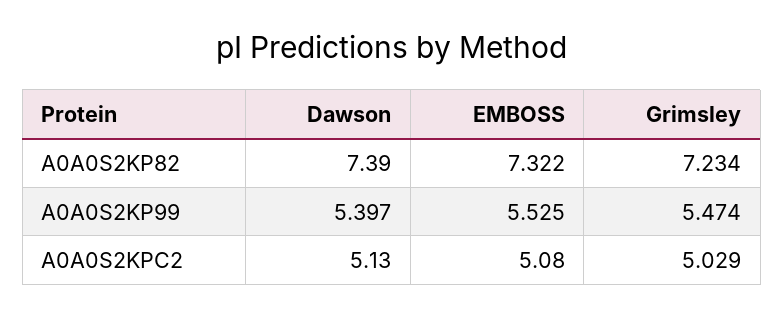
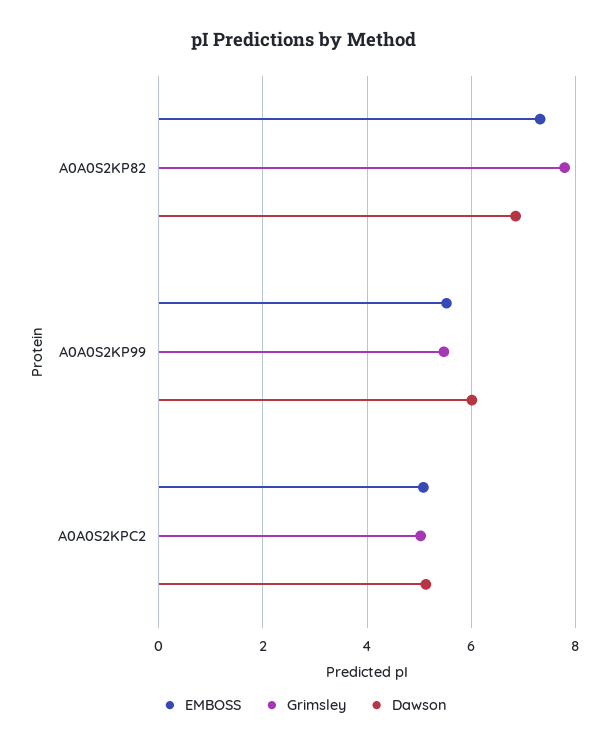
Dawson, A0A0S2KP82: 7.39 -> 6.8
Grimsley, A0A0S2KP82: 7.234 -> 7.8
Dawson, A0A0S2KP99: 5.397 -> 6

